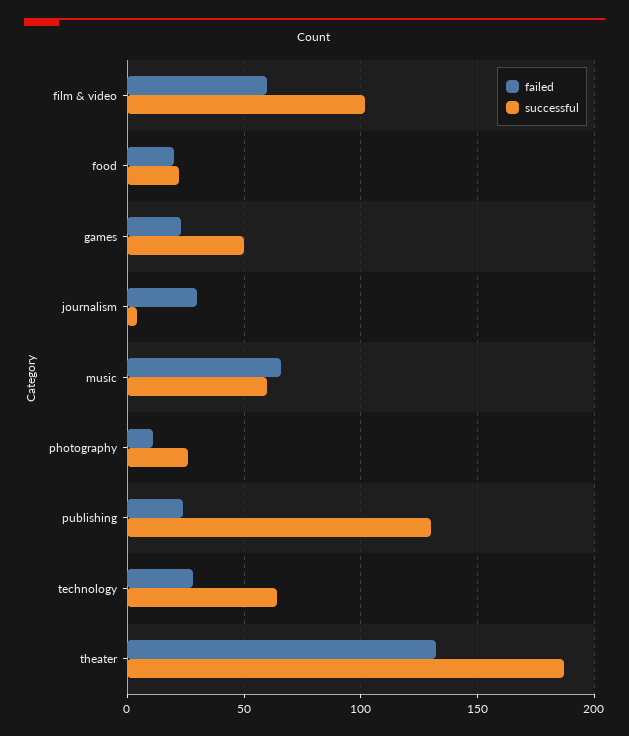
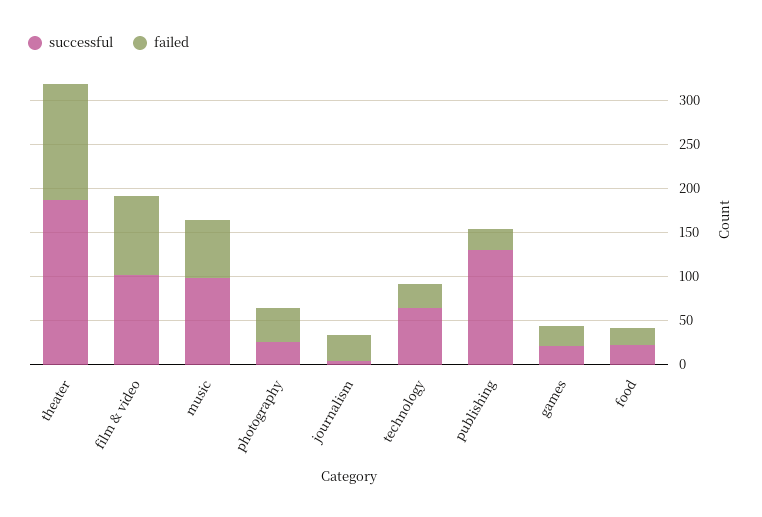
failed, film & video: 60 -> 90
successful, games: 50 -> 20
successful, music: 60 -> 100
failed, photography: 10 -> 40

